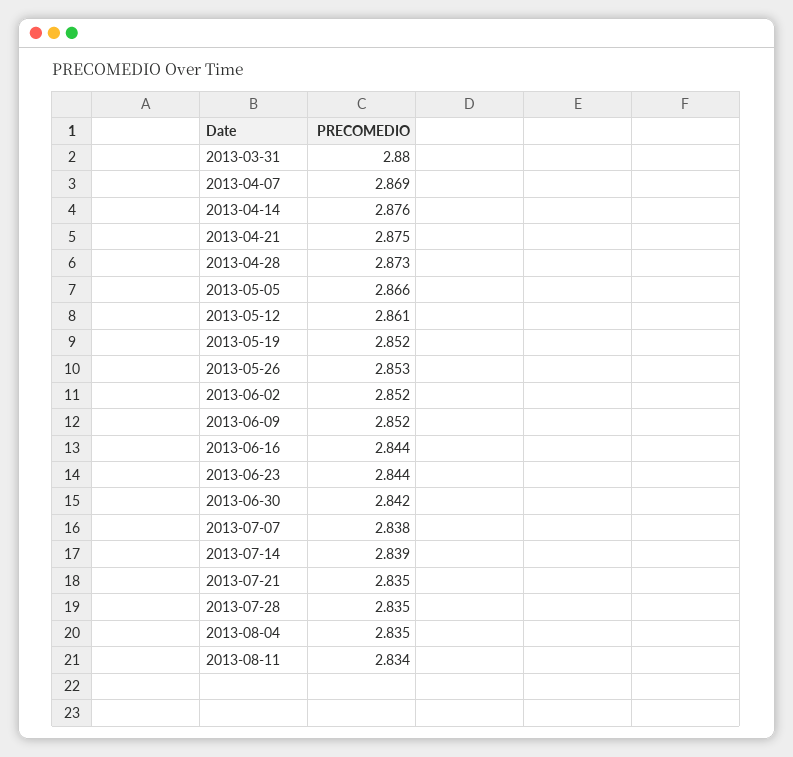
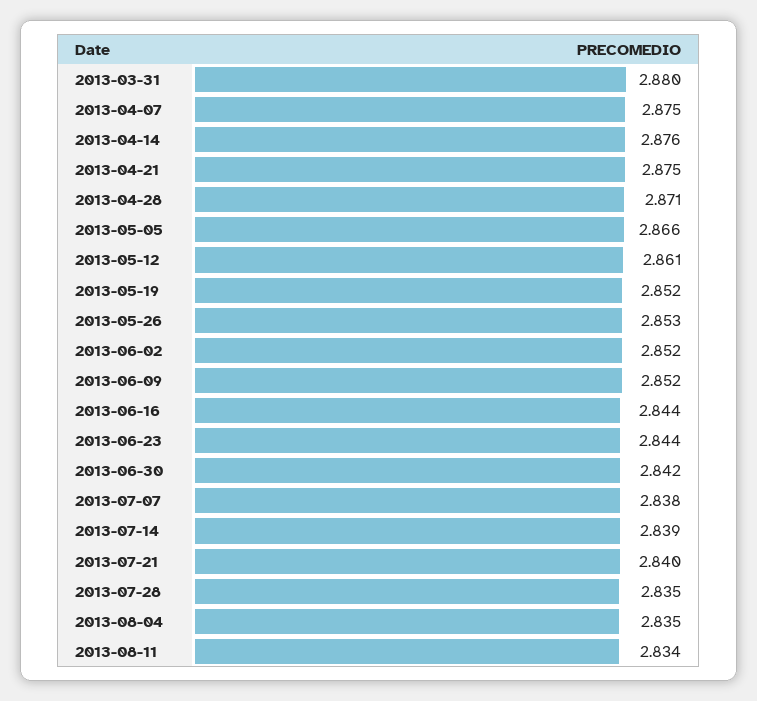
2013-04-07: 2.869 -> 2.875
2013-04-28: 2.873 -> 2.871
2013-07-21: 2.835 -> 2.84

